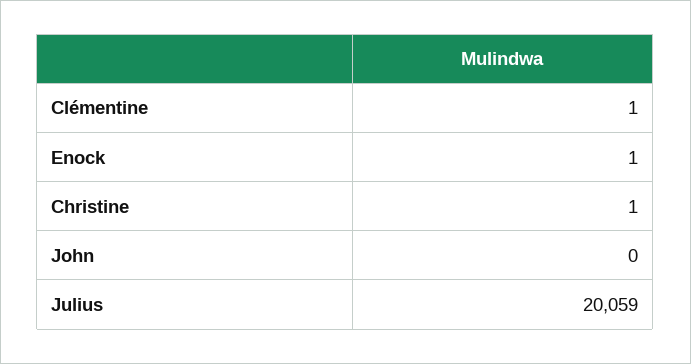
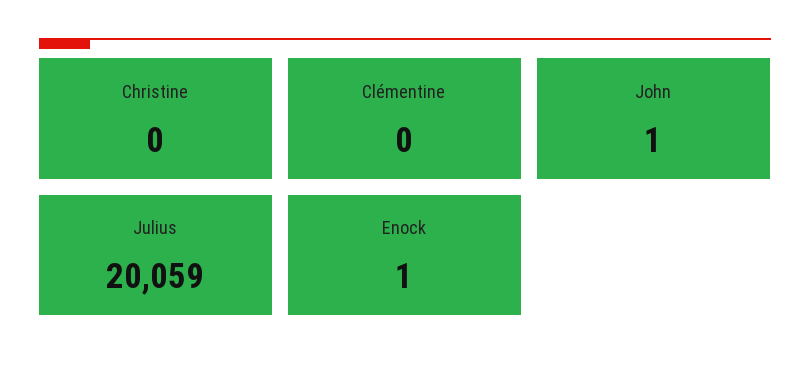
Clémentine: 1 -> 0
Christine: 1 -> 0
John: 0 -> 1

